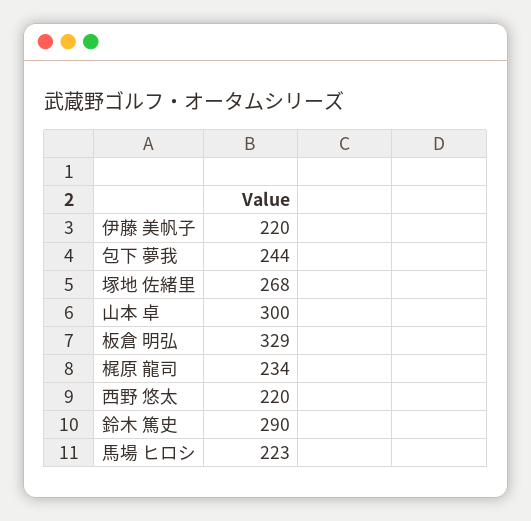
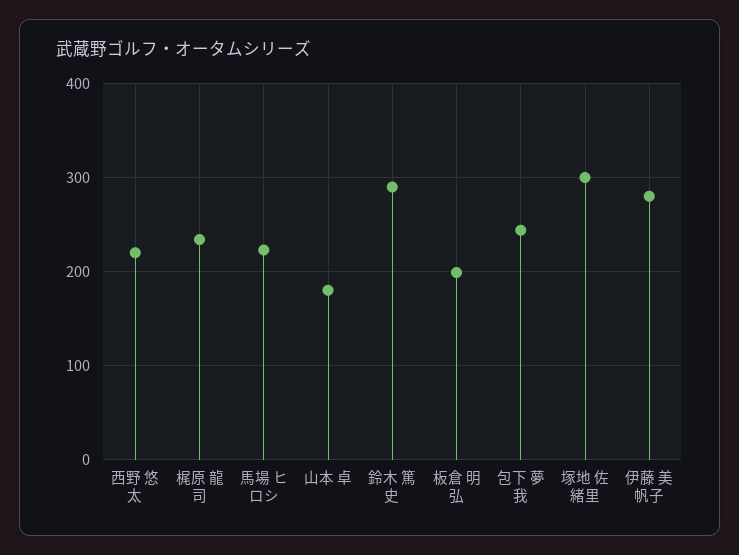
伊藤 美帆子: 220 -> 280
塚地 佐緒里: 268 -> 300
山本 卓: 300 -> 180
板倉 明弘: 329 -> 200

